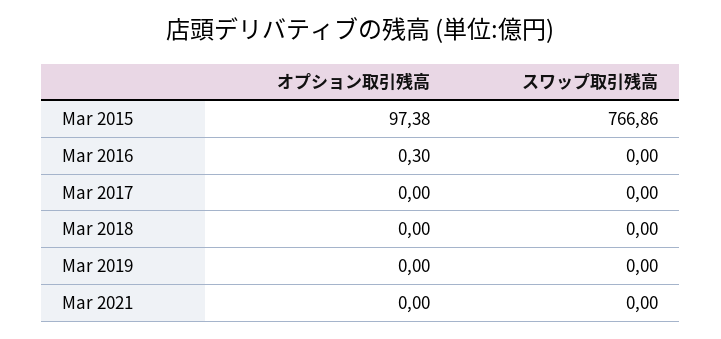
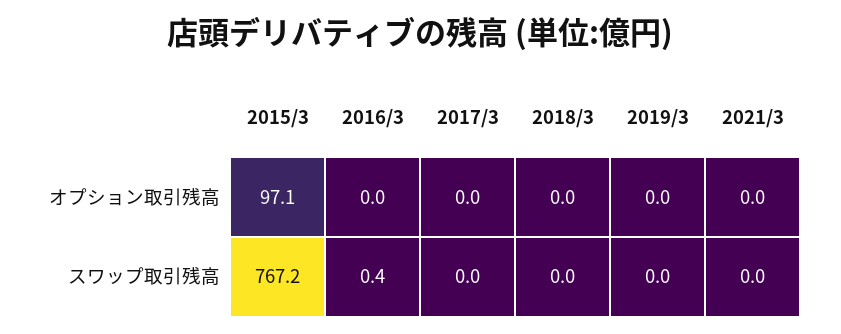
オプション取引残高, Mar 2015: 97.38 -> 97.1
スワップ取引残高, Mar 2015: 766.86 -> 767.2
オプション取引残高, Mar 2016: 0.3 -> 0
スワップ取引残高, Mar 2016: 0 -> 0.4

